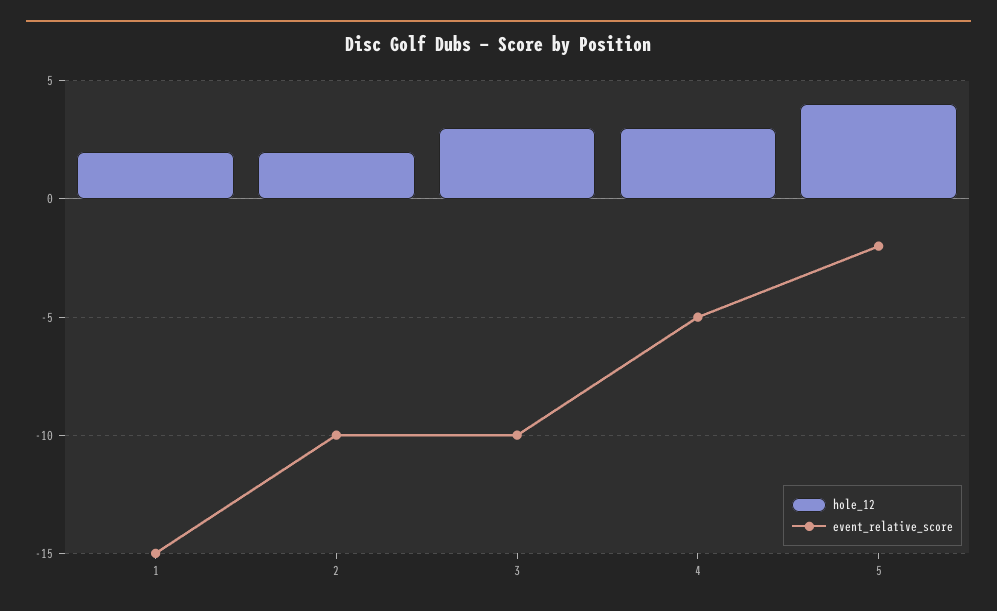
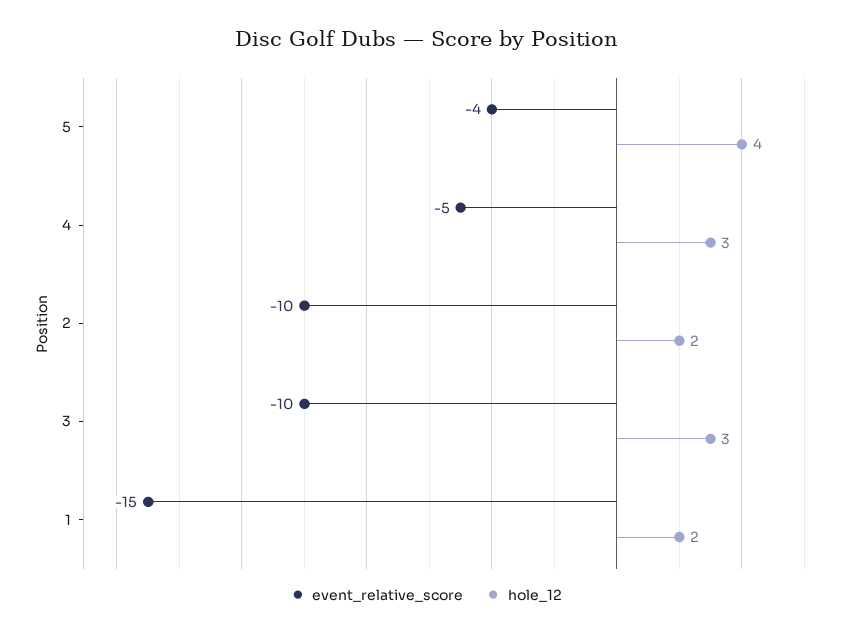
event_relative_score, 5: -2 -> -4

